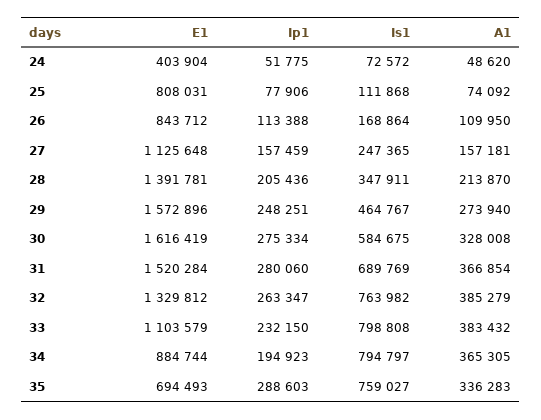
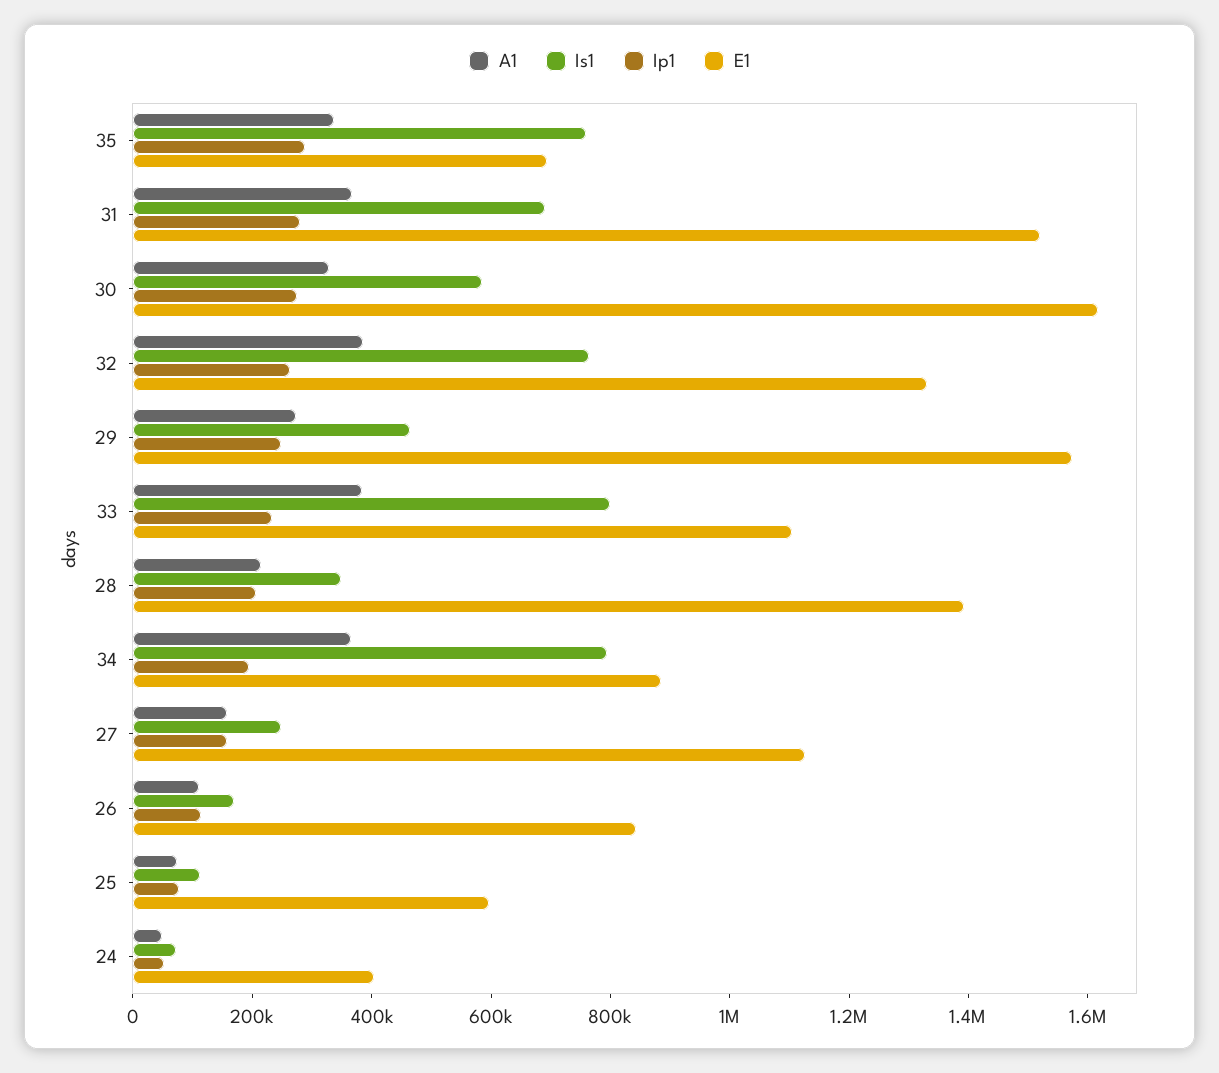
E1, 25: 808031 -> 600000

